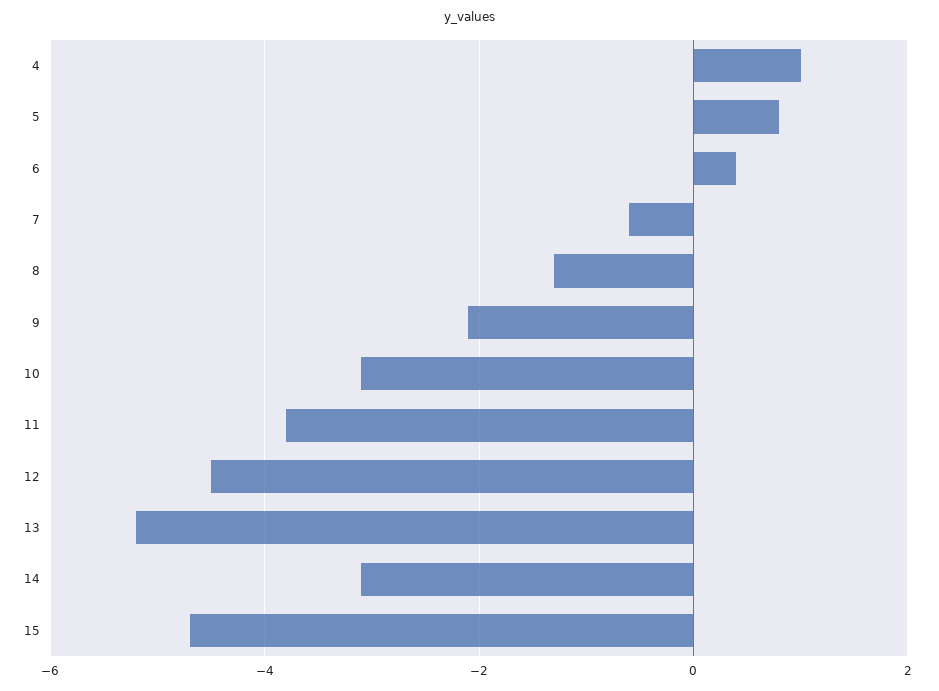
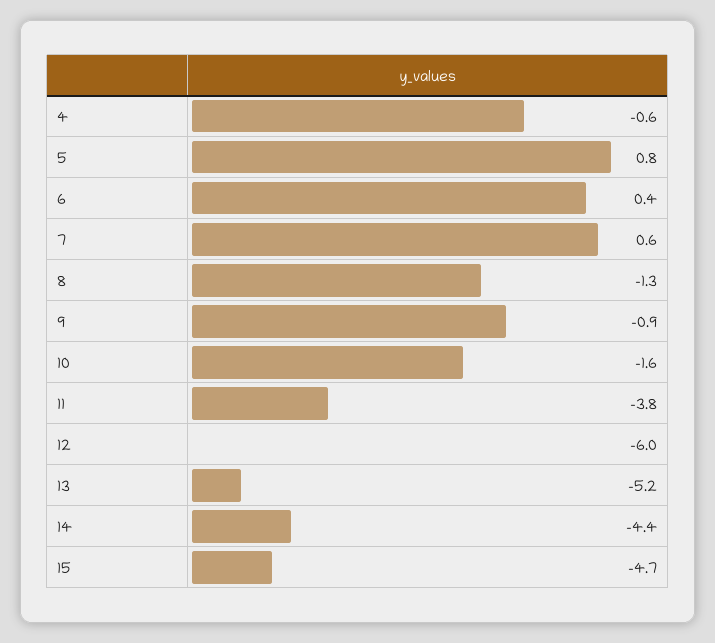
4: 1 -> -0.6
7: -0.5 -> 0.6
9: -2 -> -0.9
10: -3 -> -1.6
12: -4.5 -> -6
14: -3 -> -4.4

